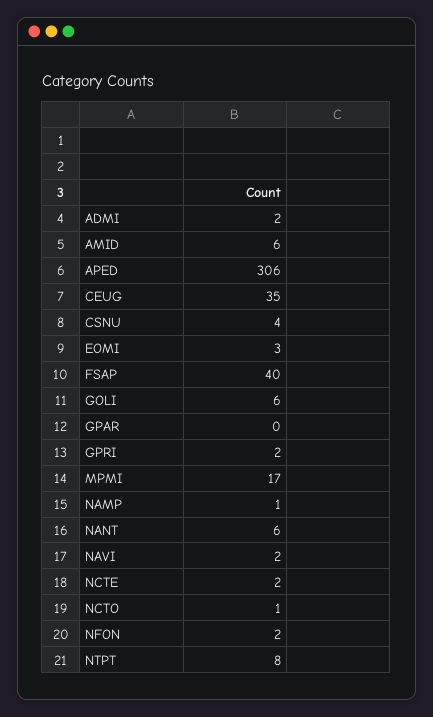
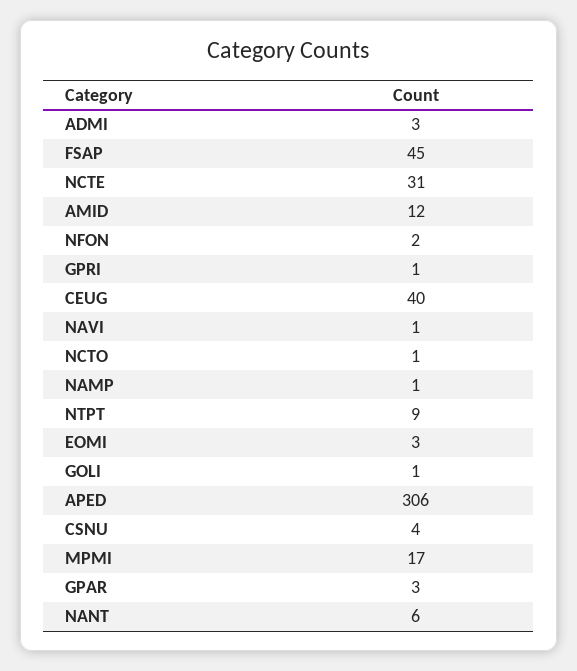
ADMI: 2 -> 3
AMID: 6 -> 12
CEUG: 35 -> 40
FSAP: 40 -> 45
GOLI: 6 -> 1
GPAR: 0 -> 3
GPRI: 2 -> 1
NAVI: 2 -> 1
NCTE: 2 -> 31
NTPT: 8 -> 9

